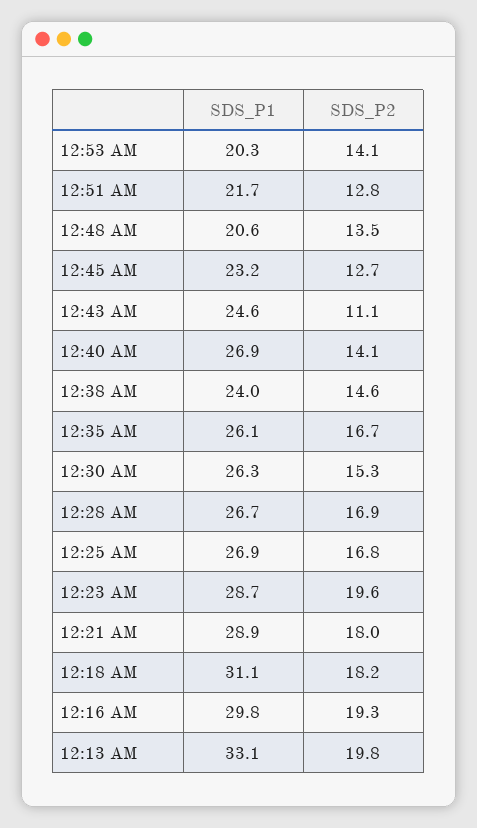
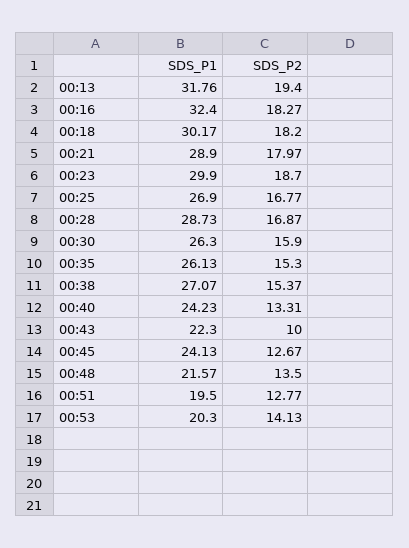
SDS_P1, 12:51 AM: 21.7 -> 19.5
SDS_P1, 12:48 AM: 20.6 -> 21.57
SDS_P1, 12:45 AM: 23.2 -> 24.13
SDS_P1, 12:43 AM: 24.6 -> 22.3
SDS_P2, 12:43 AM: 11.1 -> 10
SDS_P1, 12:40 AM: 26.9 -> 24.23
SDS_P2, 12:40 AM: 14.1 -> 13.31
SDS_P1, 12:38 AM: 24 -> 27.07
SDS_P2, 12:38 AM: 14.6 -> 15.37
SDS_P2, 12:35 AM: 16.7 -> 15.3
SDS_P2, 12:30 AM: 15.3 -> 15.9
SDS_P1, 12:28 AM: 26.7 -> 28.73
SDS_P1, 12:23 AM: 28.7 -> 29.9
SDS_P2, 12:23 AM: 19.6 -> 18.7
SDS_P1, 12:18 AM: 31.1 -> 30.17
SDS_P1, 12:16 AM: 29.8 -> 32.4
SDS_P2, 12:16 AM: 19.3 -> 18.27
SDS_P1, 12:13 AM: 33.1 -> 31.76
SDS_P2, 12:13 AM: 19.8 -> 19.4

